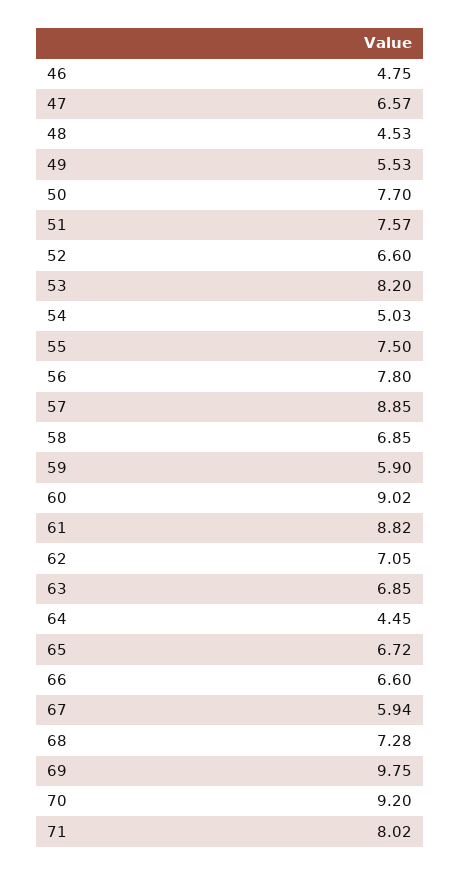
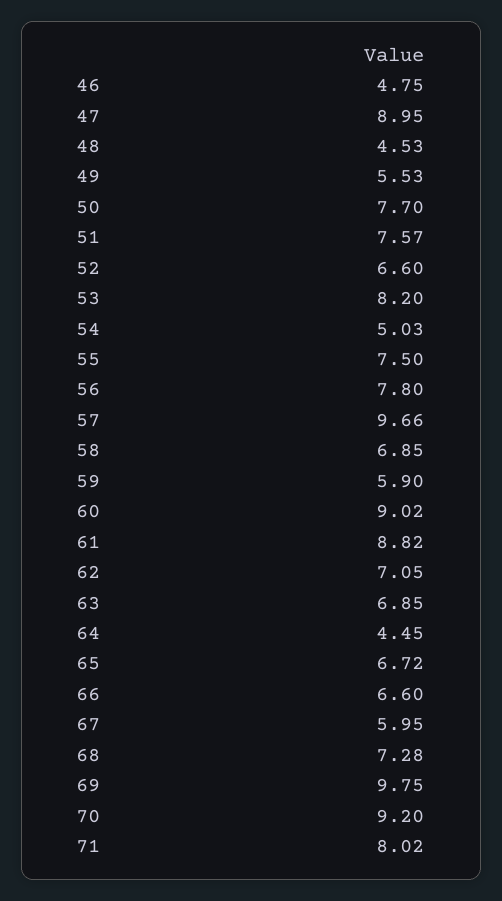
47: 6.57 -> 8.95
57: 8.85 -> 9.66
67: 5.94 -> 5.95

